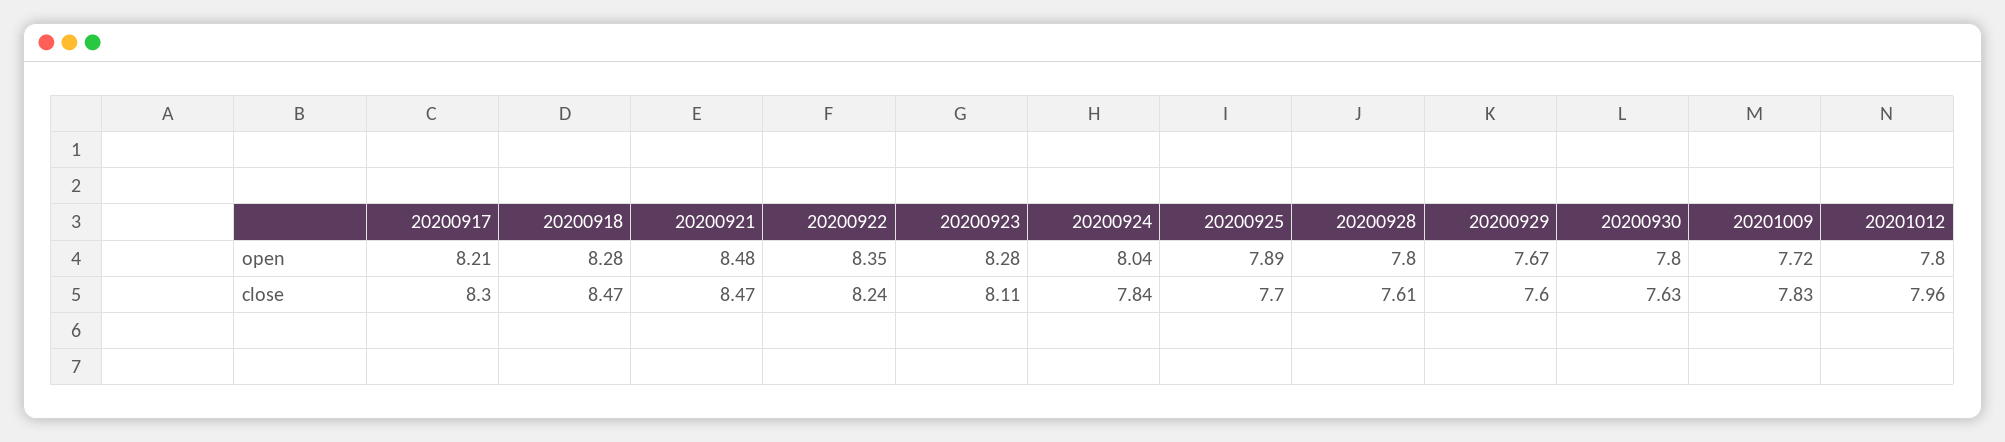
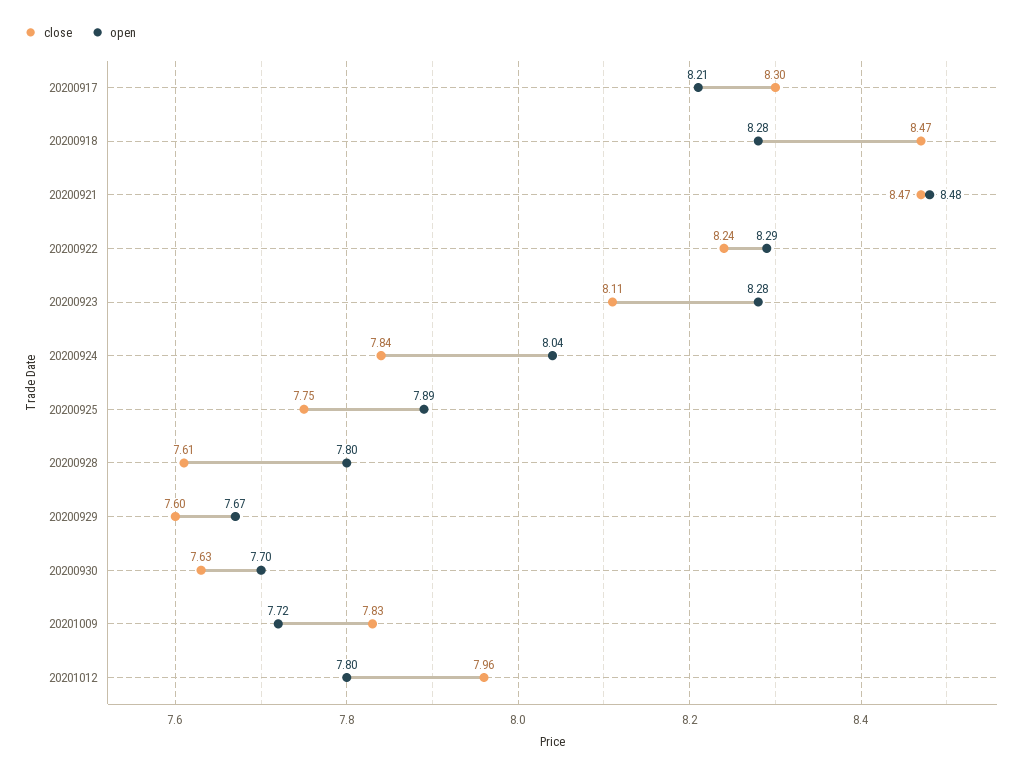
open, 20200922: 8.35 -> 8.29
open, 20200930: 7.8 -> 7.7
close, 20200925: 7.7 -> 7.75

